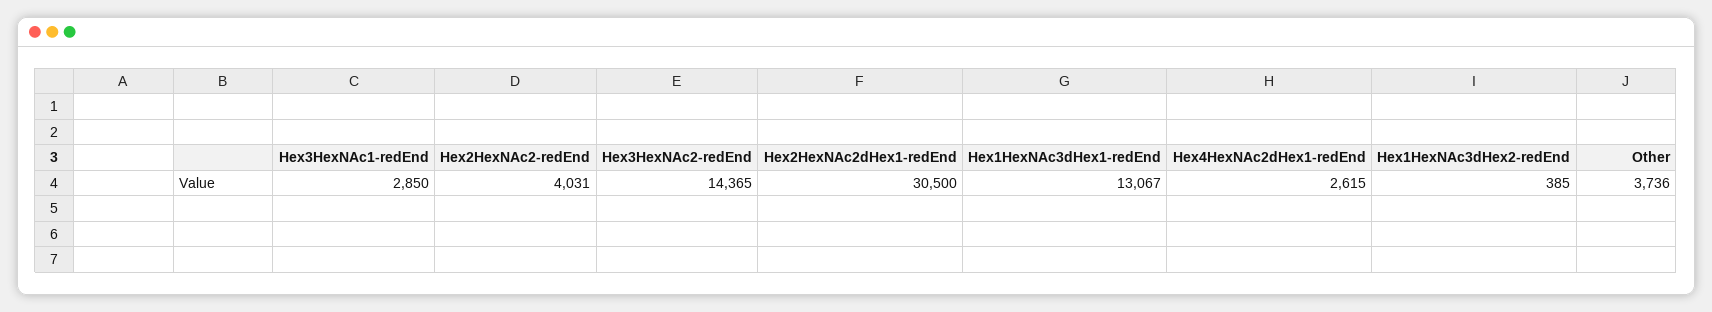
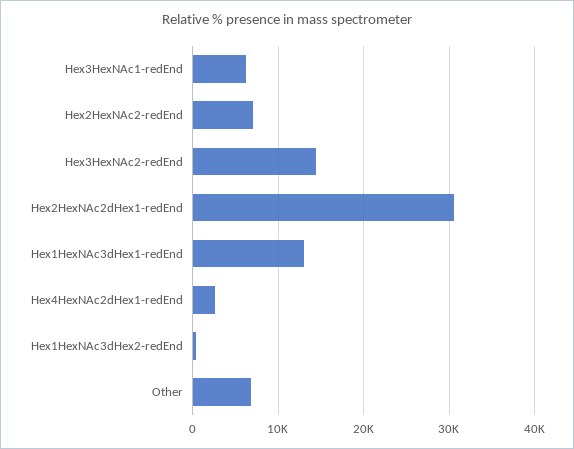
Hex3HexNAc1-redEnd: 2850 -> 6000
Hex2HexNAc2-redEnd: 4031 -> 7000
Other: 3736 -> 7000

